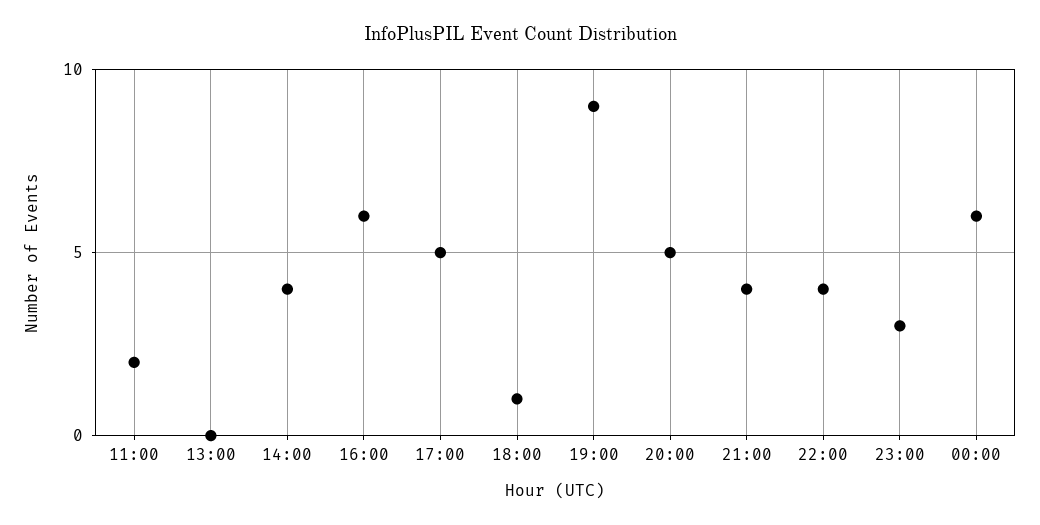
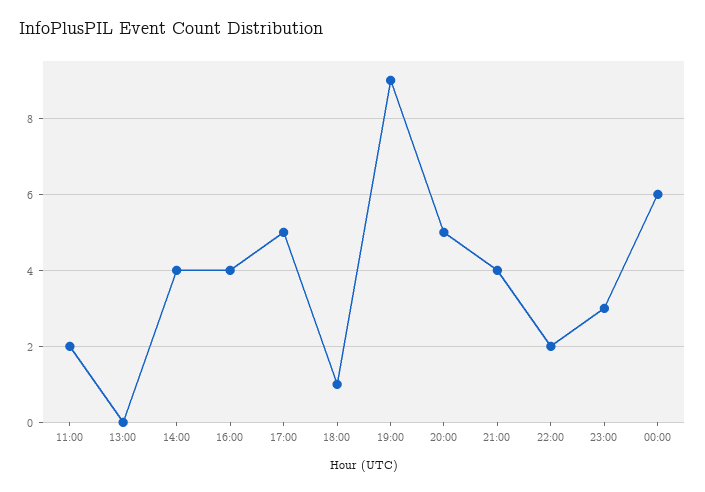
16:00: 6 -> 4
22:00: 4 -> 2

